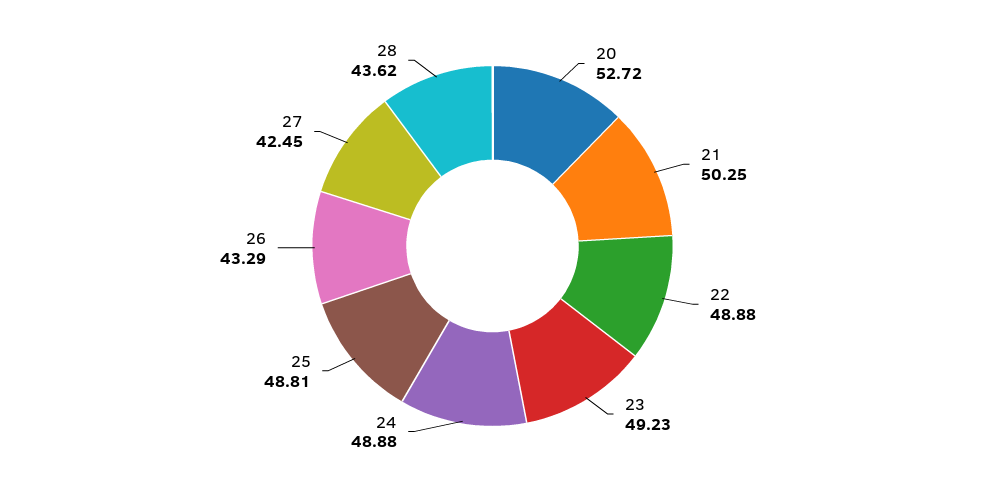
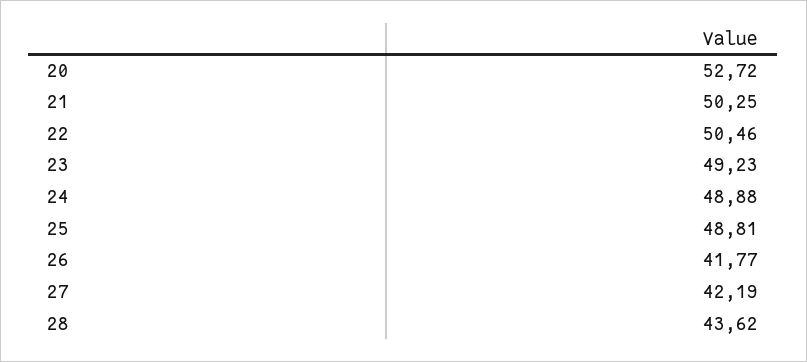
22: 48.88 -> 50.46
26: 43.29 -> 41.77
27: 42.45 -> 42.19

